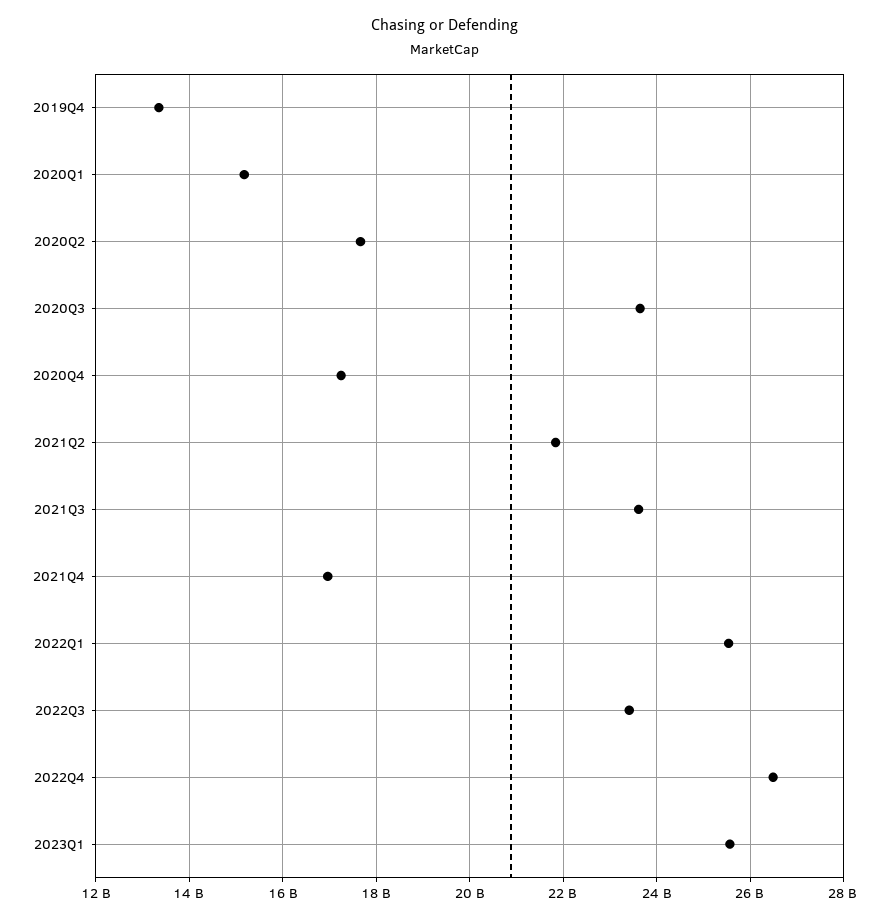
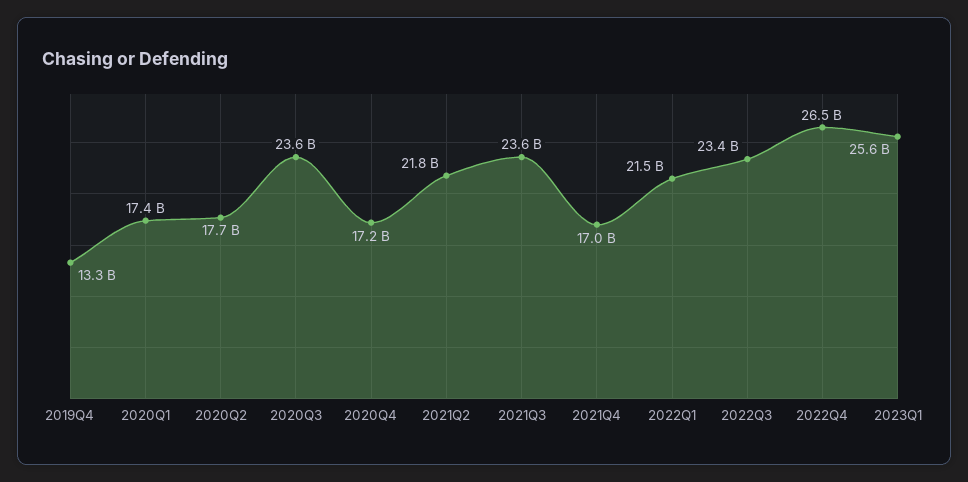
2020Q1: 15200000000 -> 17400000000
2022Q1: 25600000000 -> 21500000000

